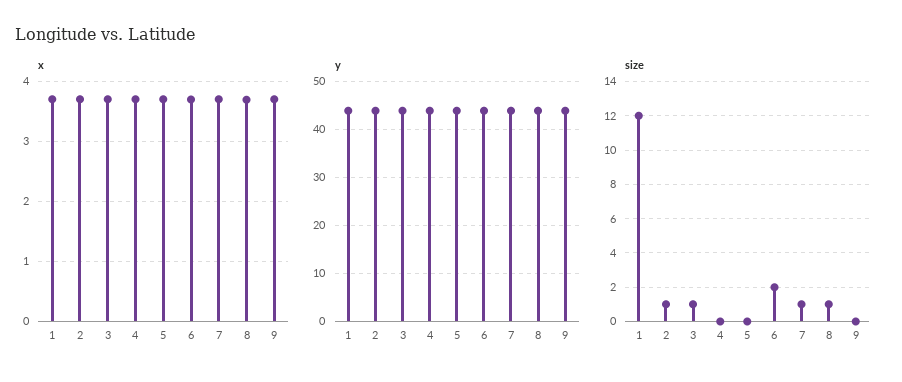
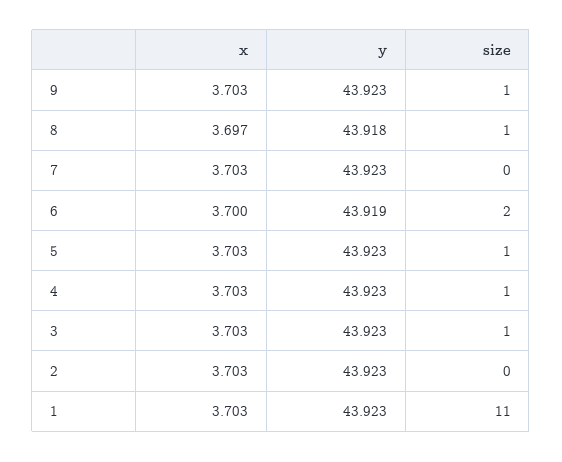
size, 1: 12 -> 11
size, 2: 1 -> 0
size, 4: 0 -> 1
size, 5: 0 -> 1
size, 7: 1 -> 0
size, 9: 0 -> 1

